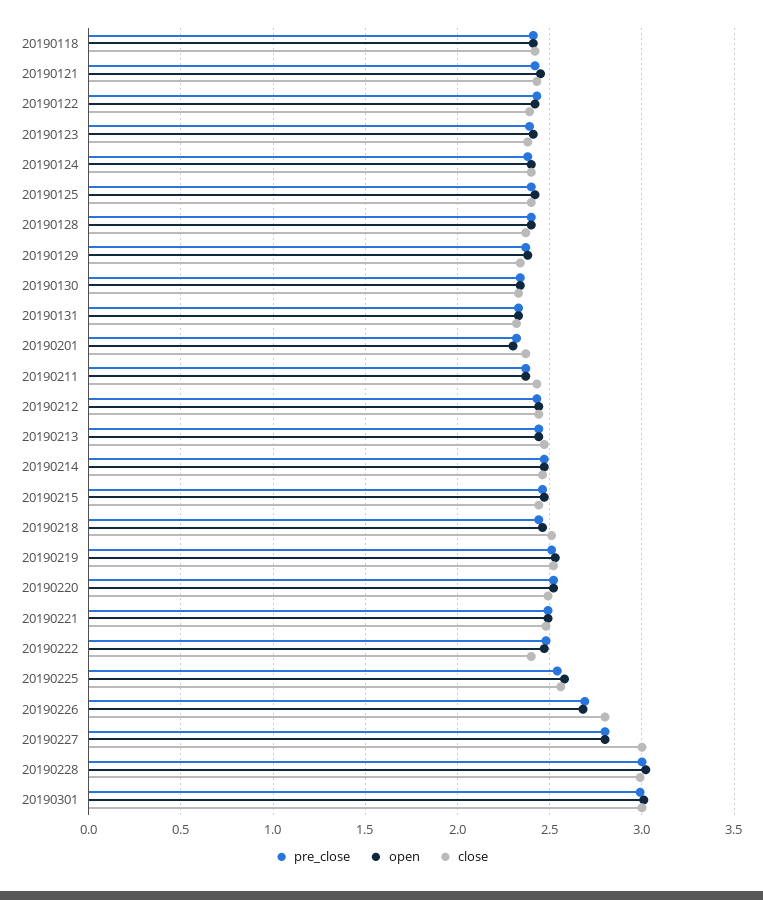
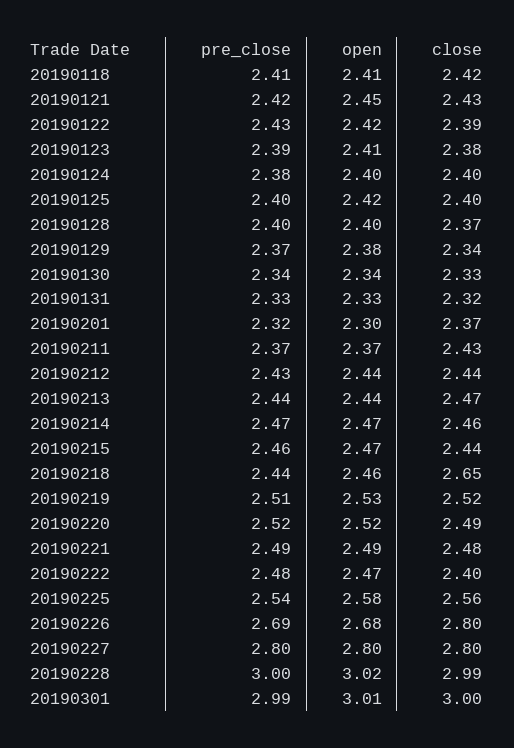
close, 20190218: 2.5 -> 2.65
close, 20190227: 3 -> 2.8

